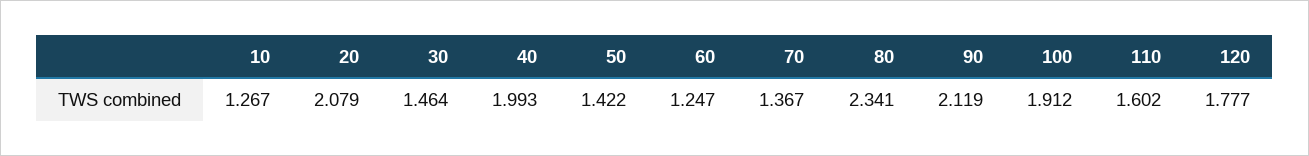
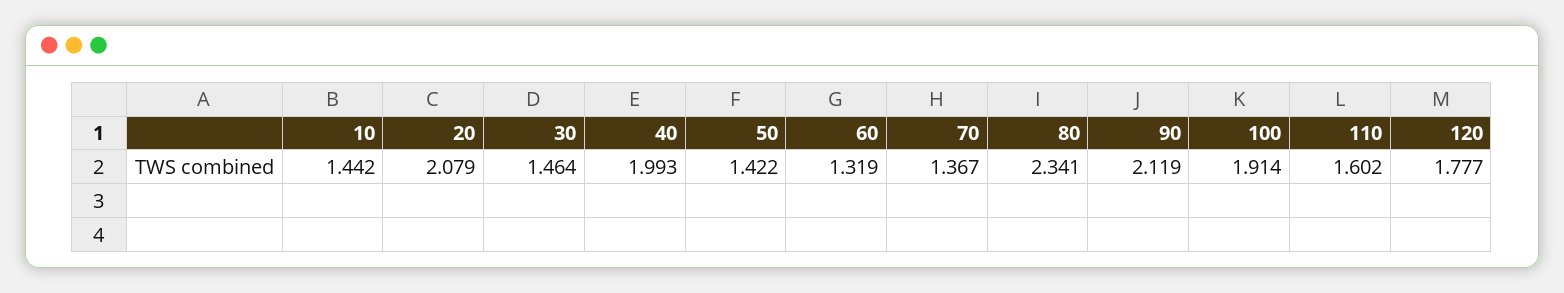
10: 1.267 -> 1.442
60: 1.247 -> 1.319
100: 1.912 -> 1.914

